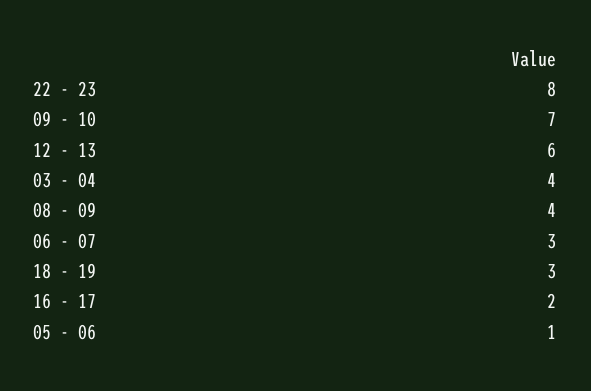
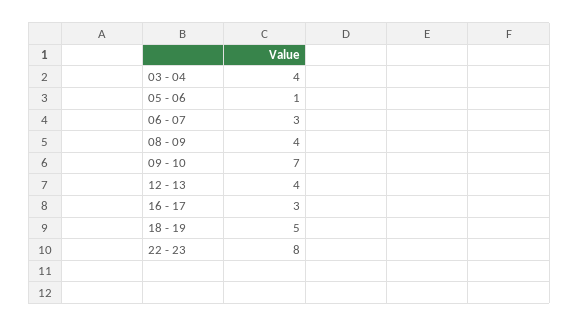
12 - 13: 6 -> 4
18 - 19: 3 -> 5
16 - 17: 2 -> 3

